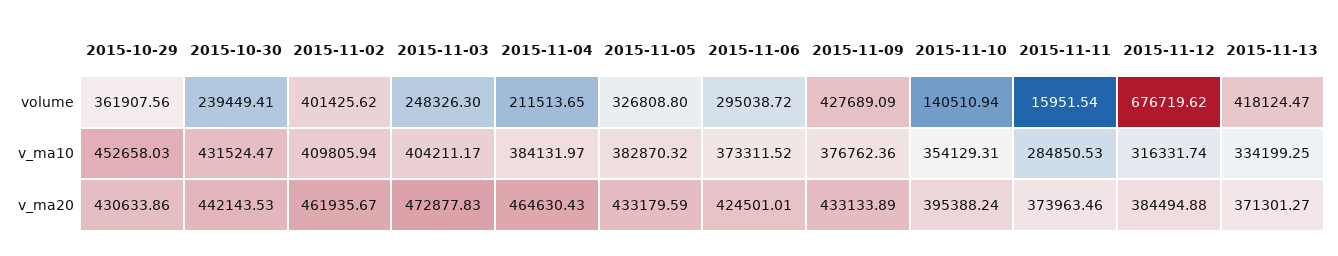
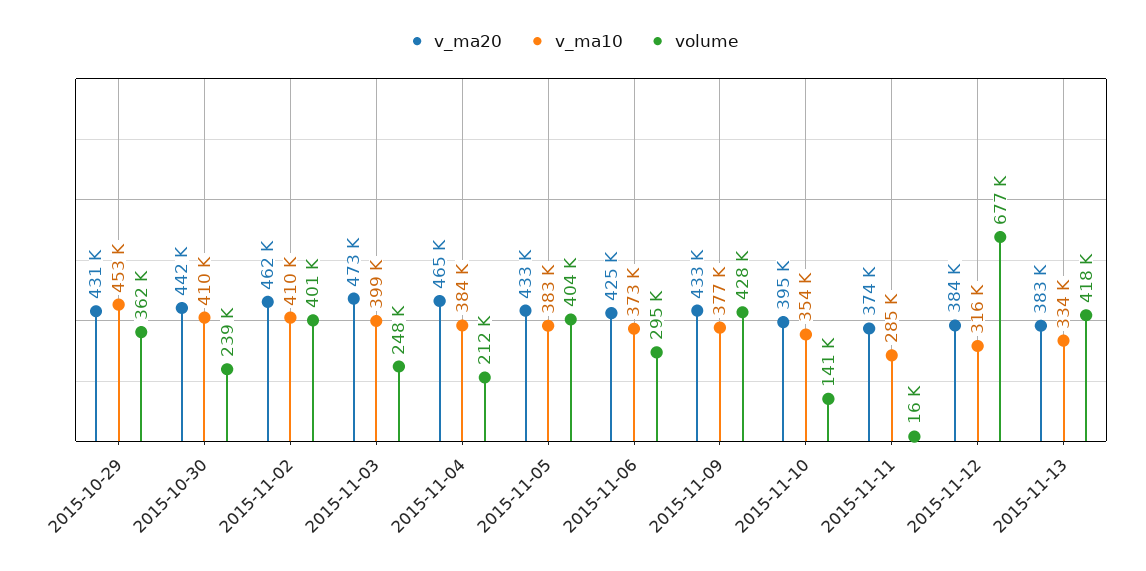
volume, 2015-11-05: 326808.8 -> 404000
v_ma10, 2015-10-30: 431524.47 -> 410000
v_ma10, 2015-11-03: 404211.17 -> 399000
v_ma20, 2015-11-13: 371301.27 -> 383000

